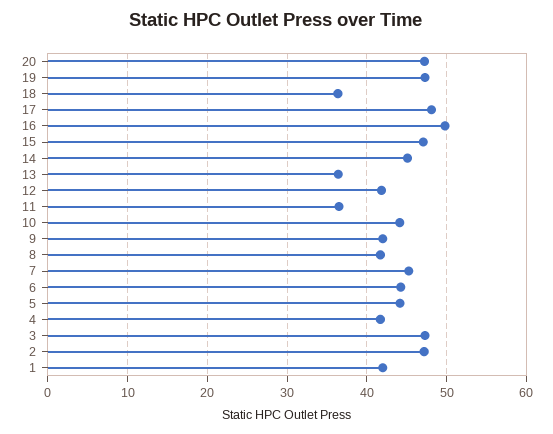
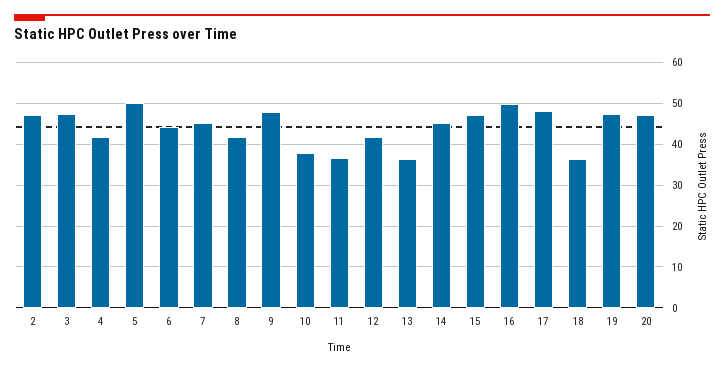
10: 44 -> 38
9: 42 -> 48
5: 44 -> 50
1: 42 -> none

